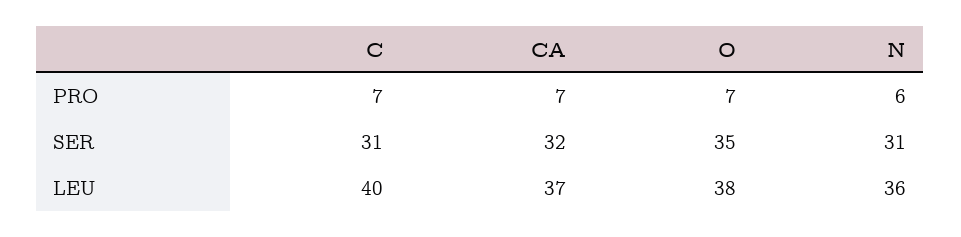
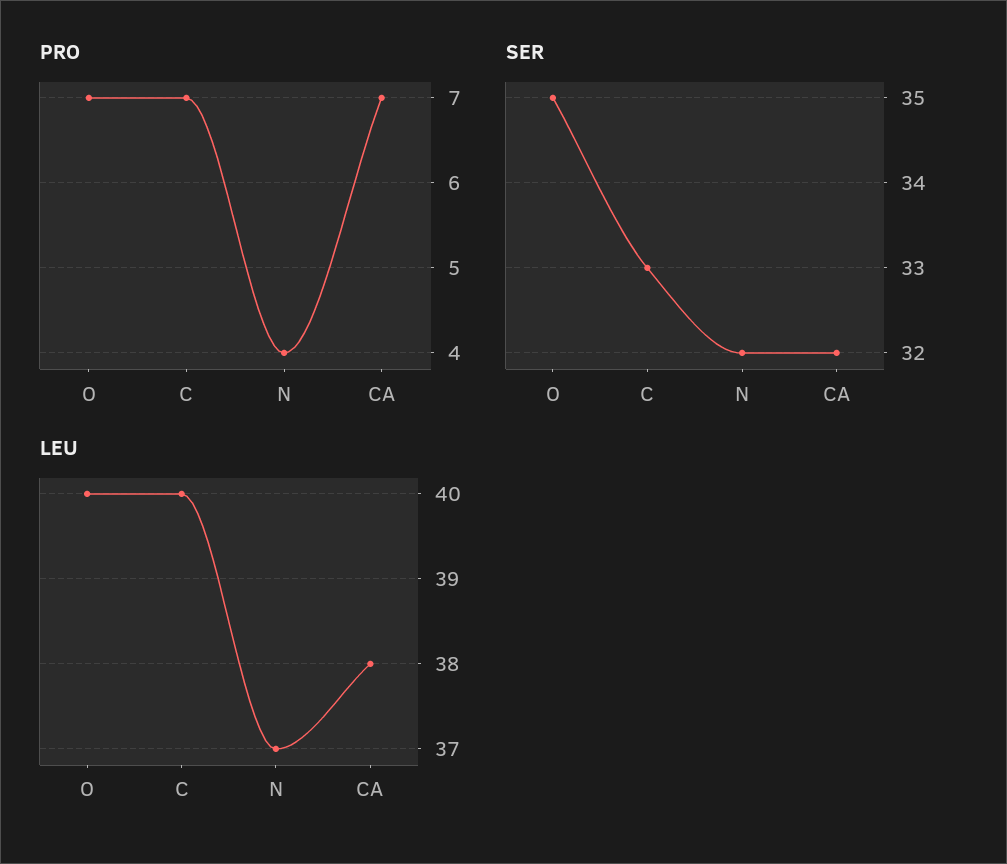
PRO, N: 6 -> 4
SER, C: 31 -> 33
SER, N: 31 -> 32
LEU, CA: 37 -> 38
LEU, O: 38 -> 40
LEU, N: 36 -> 37

